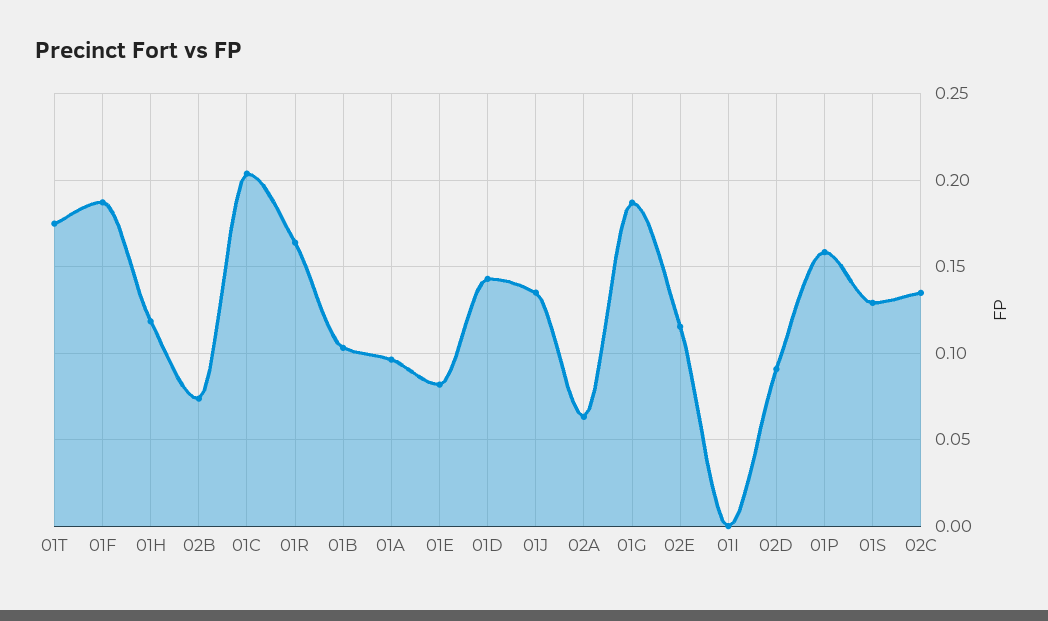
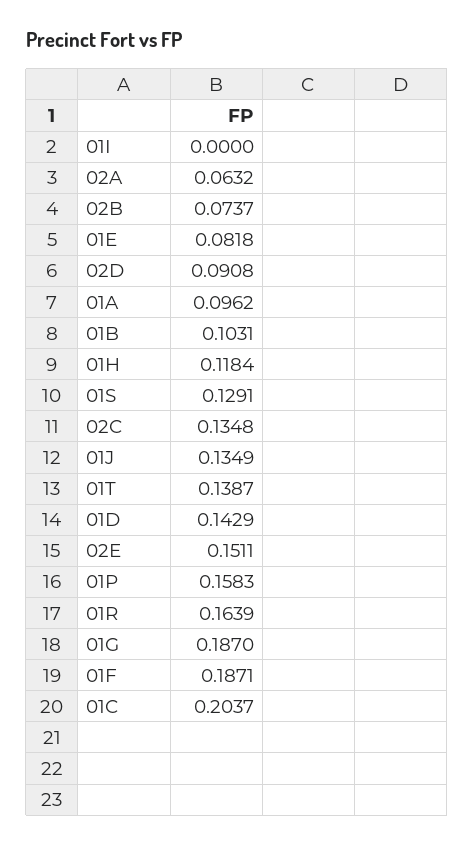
01T: 0.175 -> 0.1387
02E: 0.115 -> 0.1511

